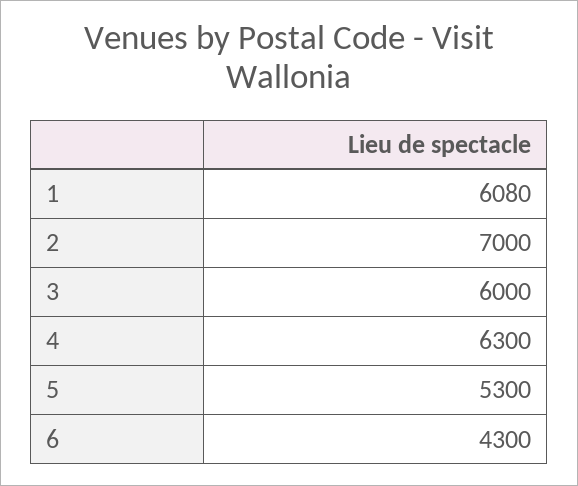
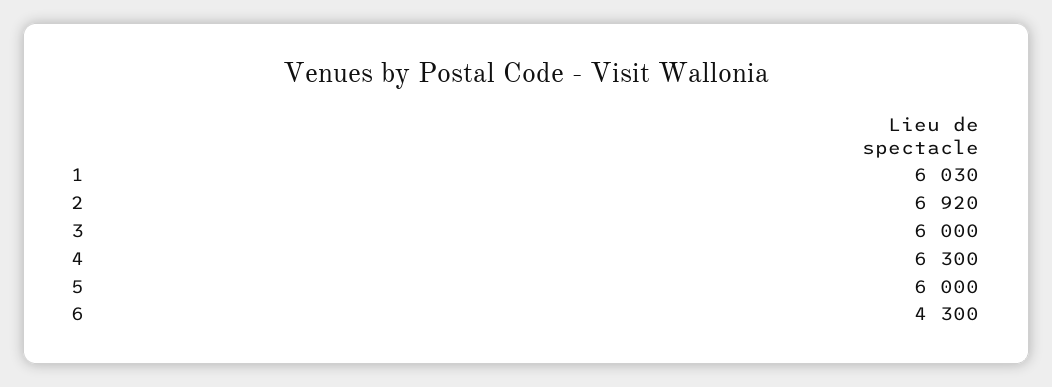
1: 6080 -> 6030
2: 7000 -> 6920
5: 5300 -> 6000

